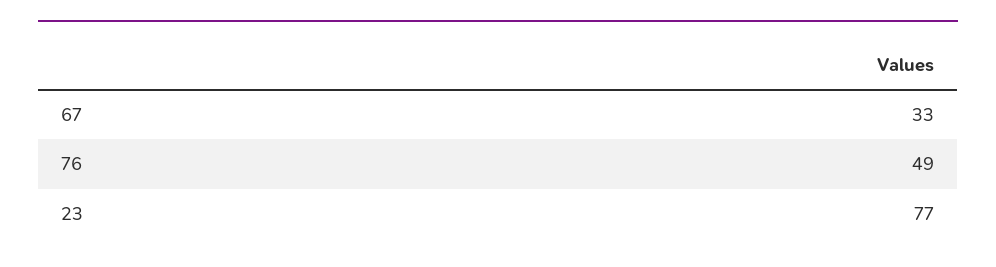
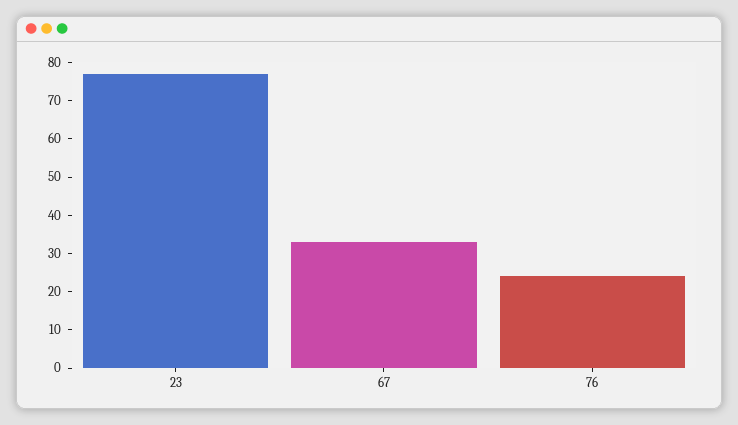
76: 49 -> 25

